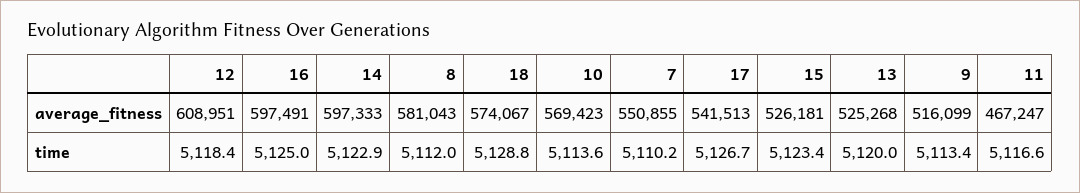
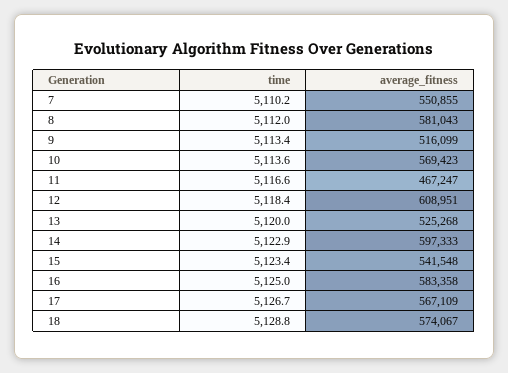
16, average_fitness: 597491 -> 583358
17, average_fitness: 541513 -> 567109
15, average_fitness: 526181 -> 541548

